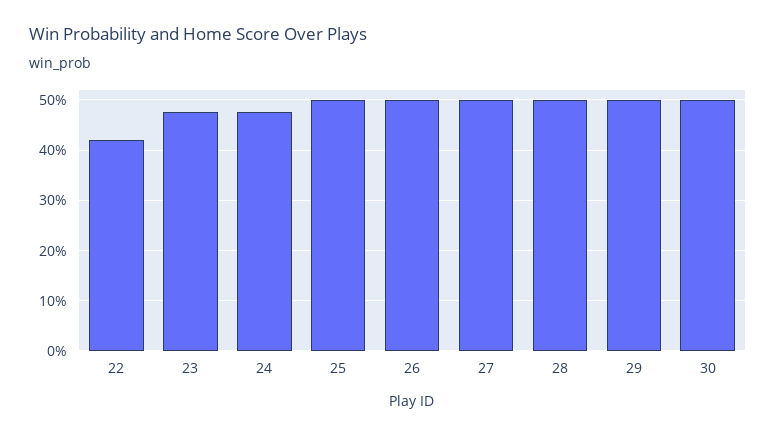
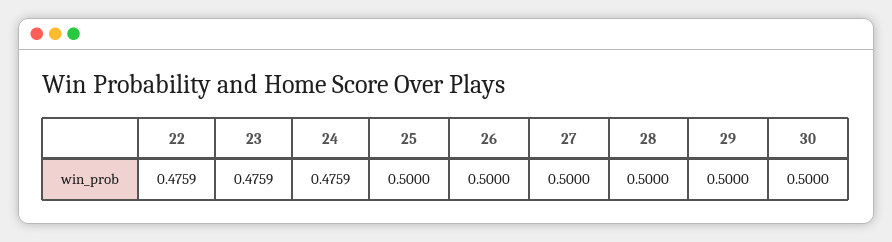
22: 0.42 -> 0.4759

